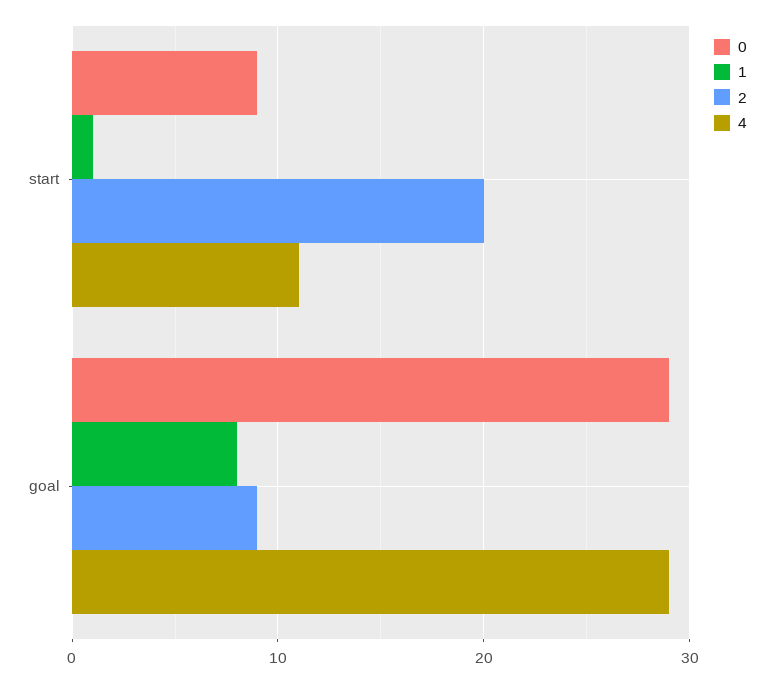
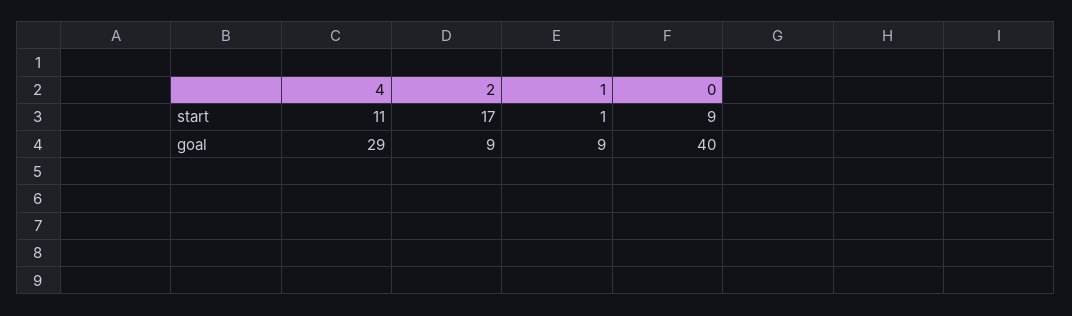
2, start: 20 -> 17
0, goal: 29 -> 40
1, goal: 8 -> 9

